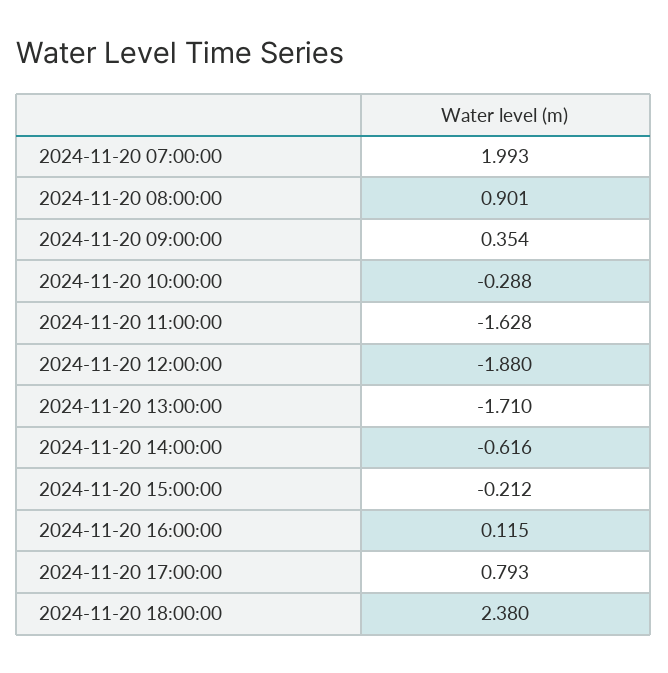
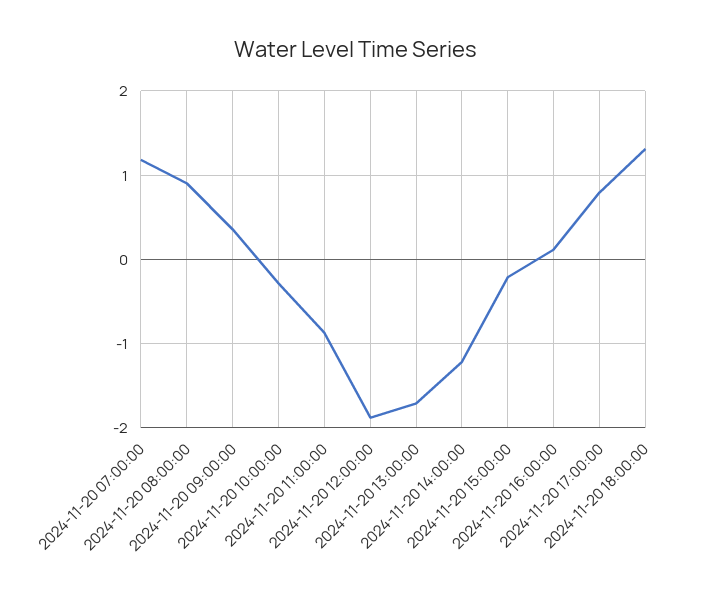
2024-11-20 07:00:00: 1.993 -> 1.2
2024-11-20 11:00:00: -1.628 -> -0.9
2024-11-20 14:00:00: -0.616 -> -1.2
2024-11-20 18:00:00: 2.38 -> 1.3

